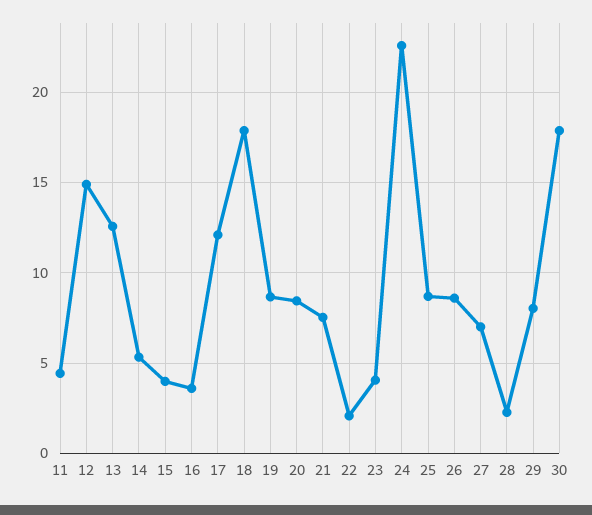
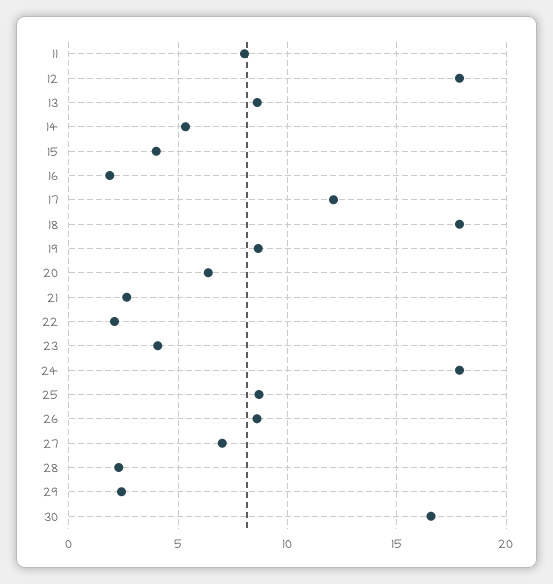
11: 4.5 -> 8
12: 15 -> 18
13: 12.5 -> 8.5
16: 3.5 -> 2
20: 8.5 -> 6.5
21: 7.5 -> 2.5
24: 22.5 -> 18
29: 8 -> 2.5
30: 18 -> 16.5

